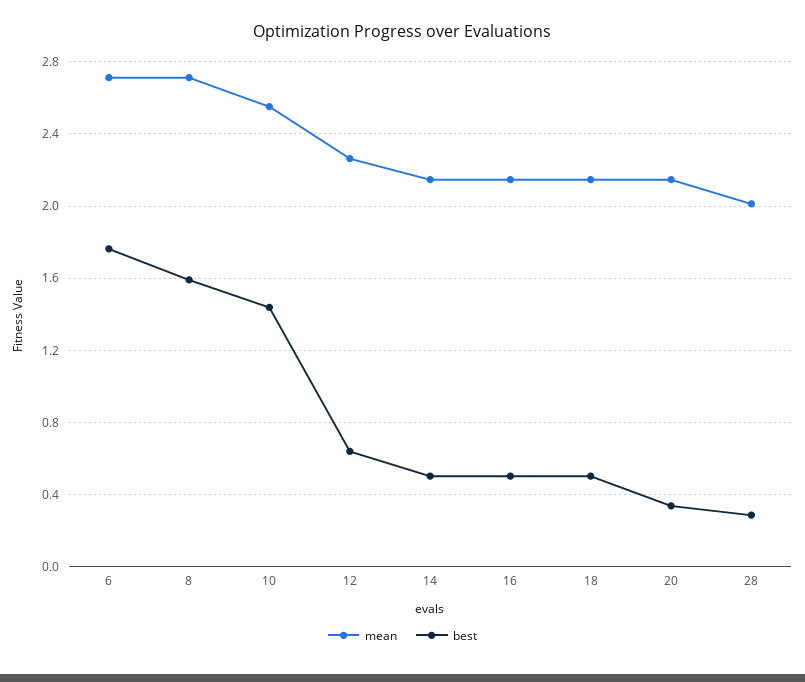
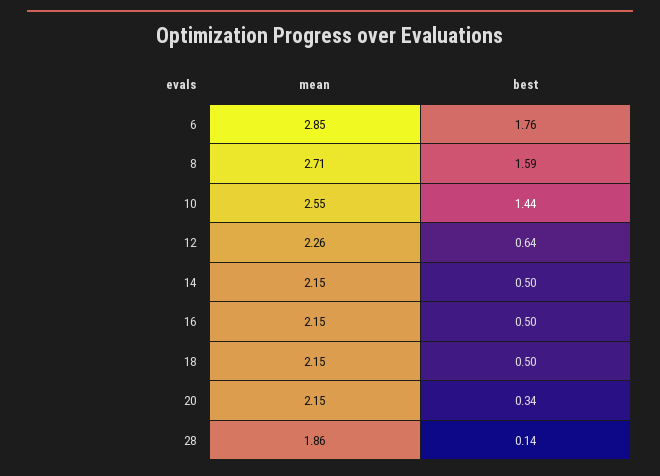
mean, 6: 2.7 -> 2.85
mean, 28: 2 -> 1.86
best, 28: 0.3 -> 0.14

